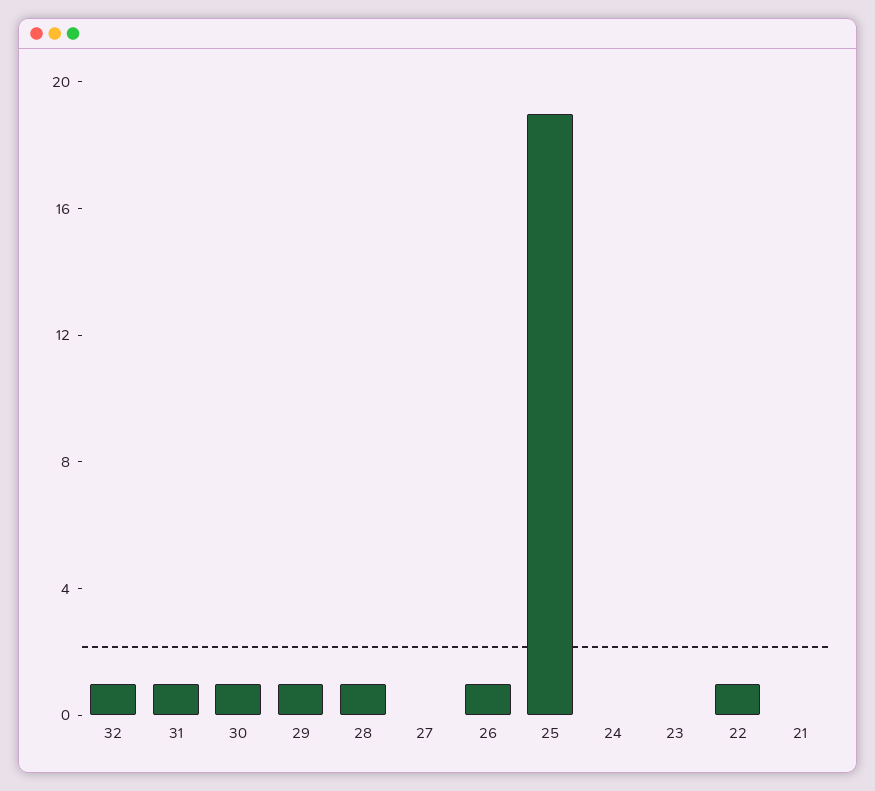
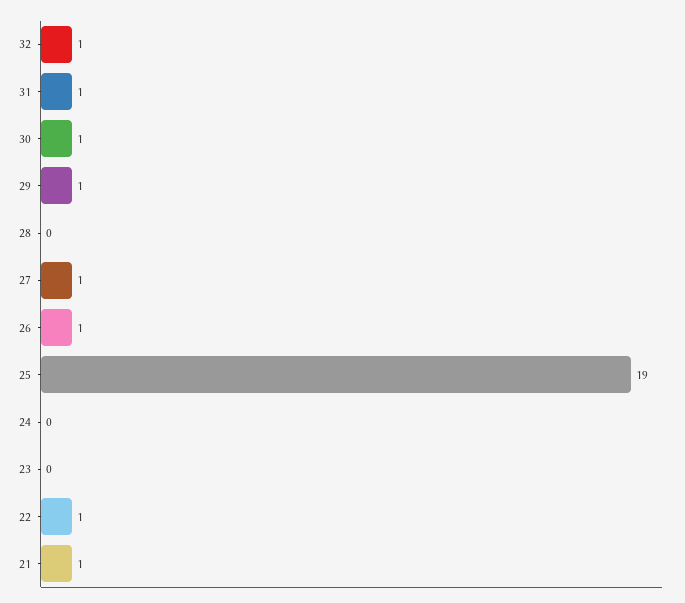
28: 1 -> 0
27: 0 -> 1
21: 0 -> 1

